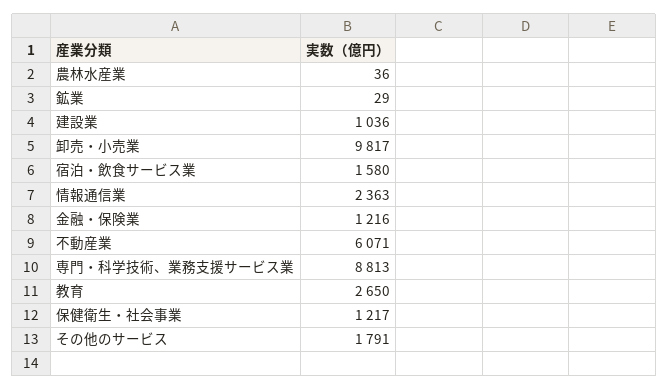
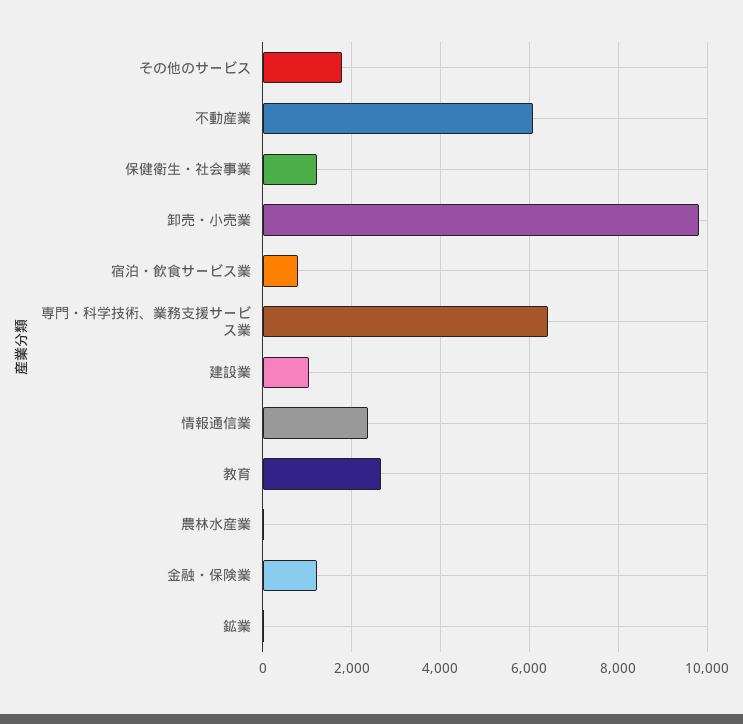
宿泊・飲食サービス業: 1580 -> 800
専門・科学技術、業務支援サービス業: 8813 -> 6400

